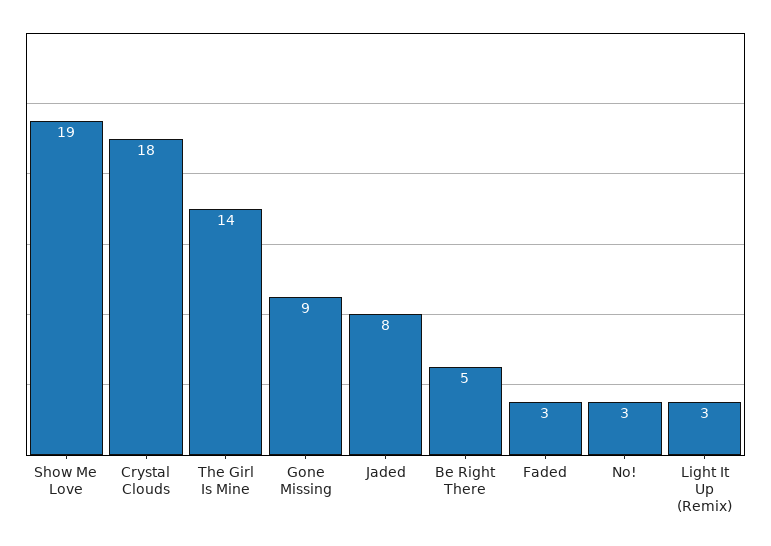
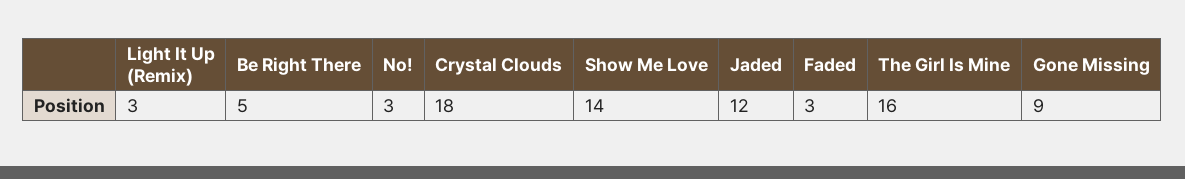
Show Me Love: 19 -> 14
The Girl Is Mine: 14 -> 16
Jaded: 8 -> 12

